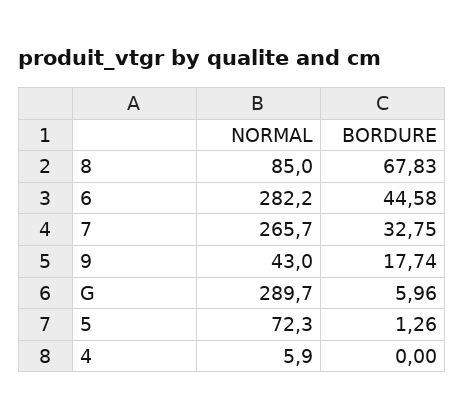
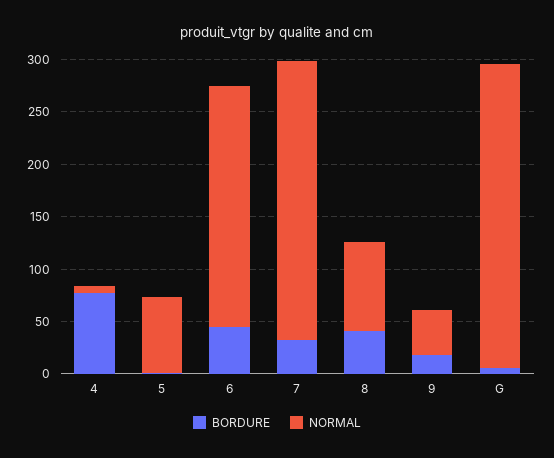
BORDURE, 8: 67.83 -> 40
NORMAL, 6: 282.2 -> 230
BORDURE, 4: 0 -> 80

